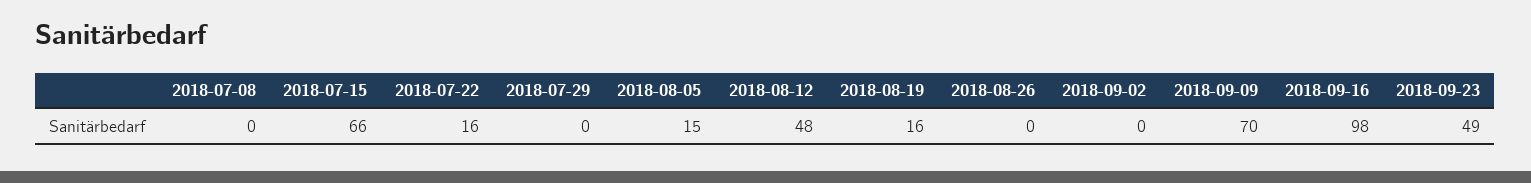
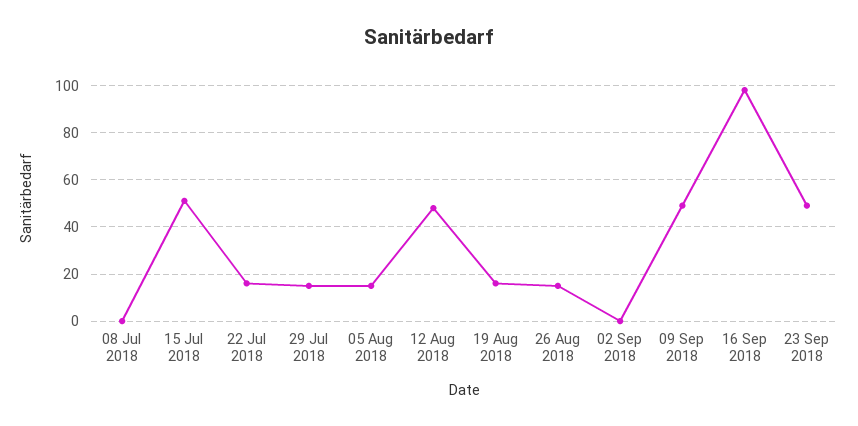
2018-07-15: 66 -> 50
2018-07-29: 0 -> 15
2018-08-26: 0 -> 15
2018-09-09: 70 -> 50

